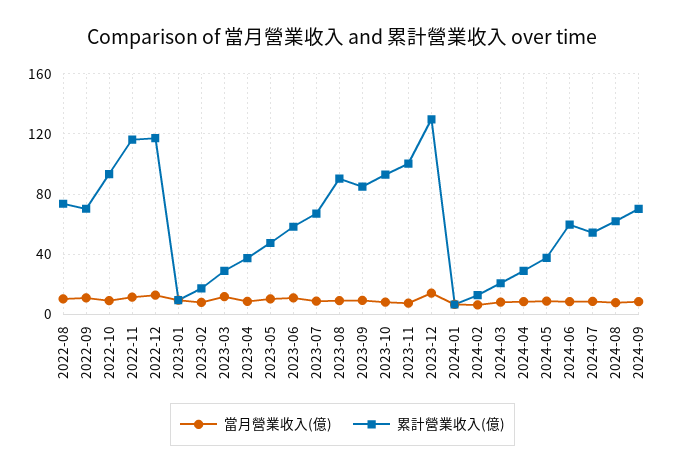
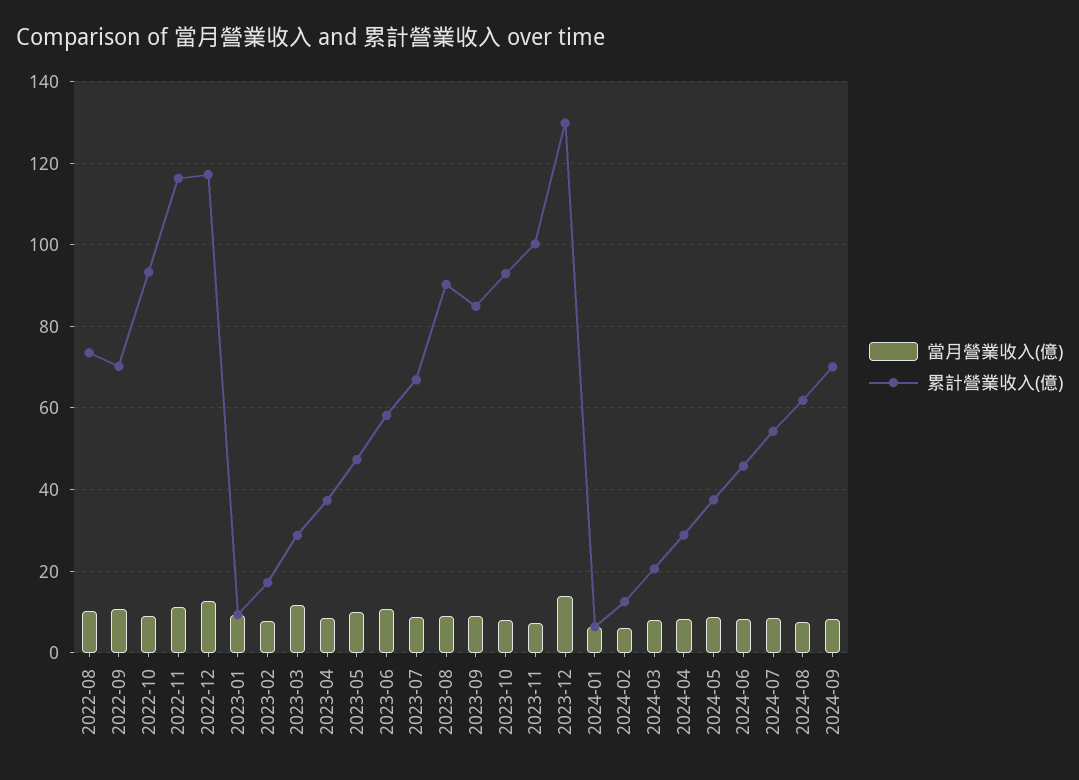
累計營業收入(億), 2024-06: 60 -> 46

